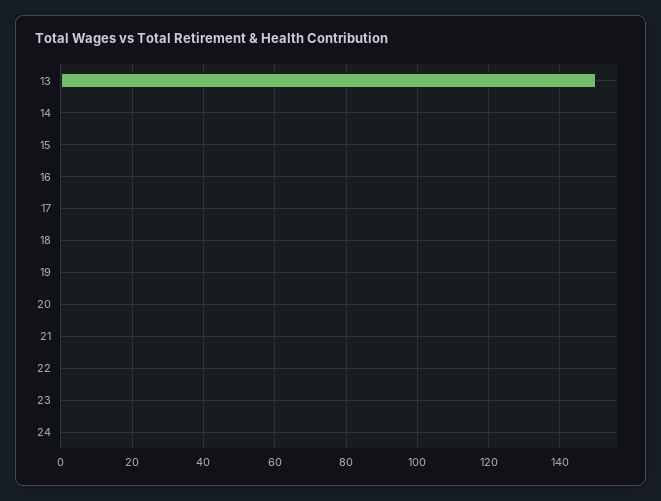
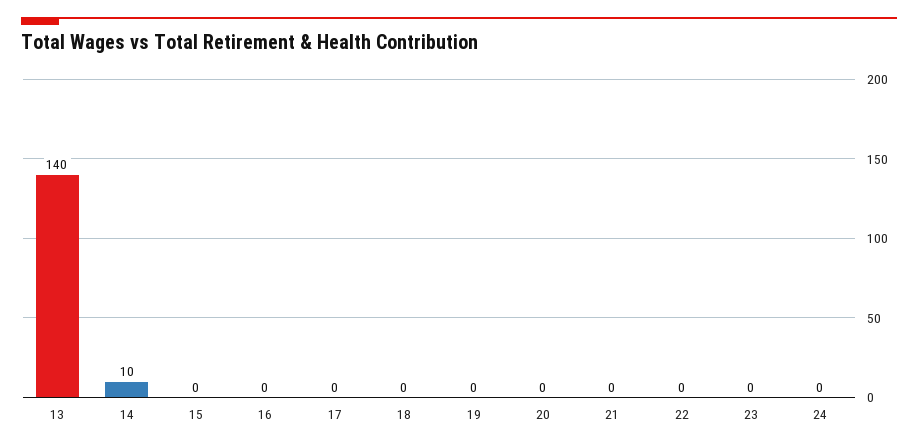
13: 150 -> 140
14: 0 -> 10

